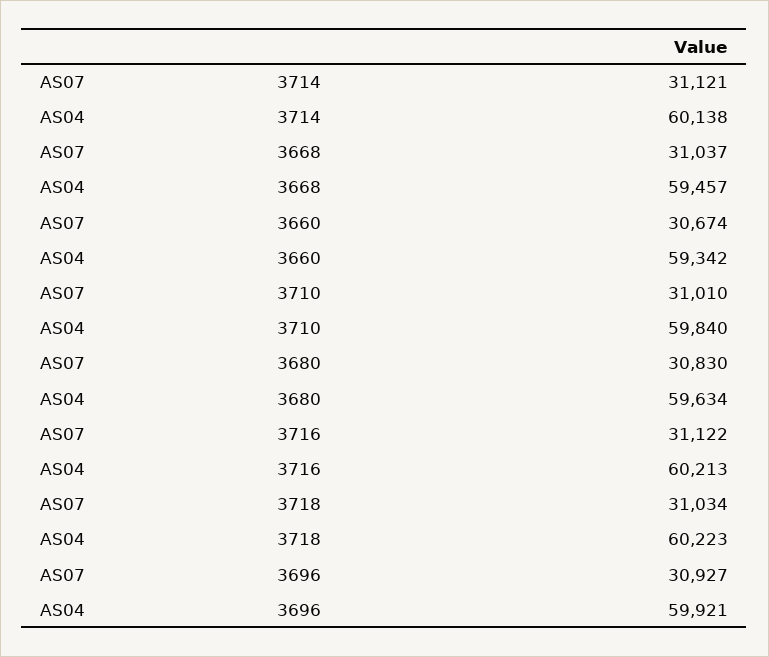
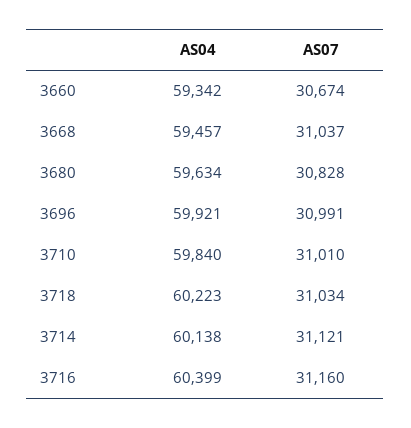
AS07, 3680: 30830 -> 30828
AS07, 3716: 31122 -> 31160
AS04, 3716: 60213 -> 60399
AS07, 3696: 30927 -> 30991

